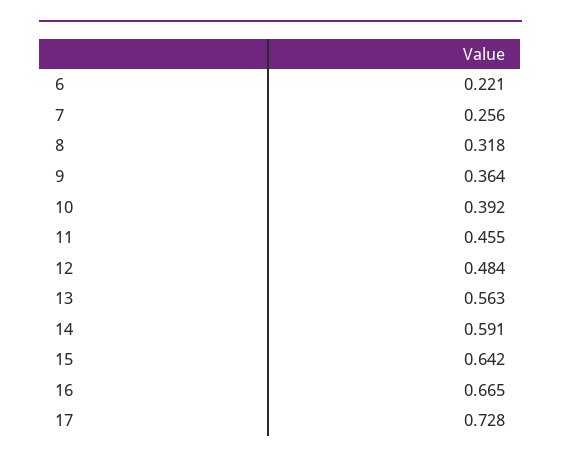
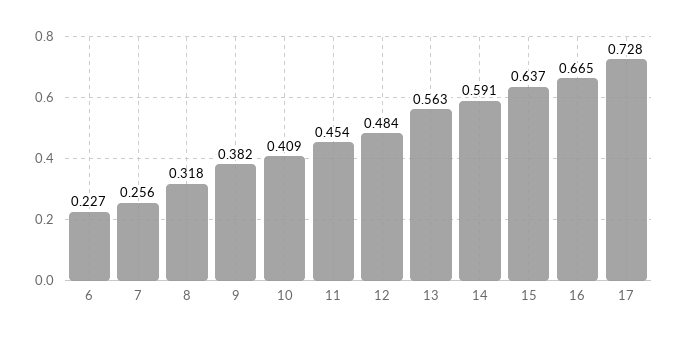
6: 0.221 -> 0.227
9: 0.364 -> 0.382
10: 0.392 -> 0.409
11: 0.455 -> 0.454
15: 0.642 -> 0.637

